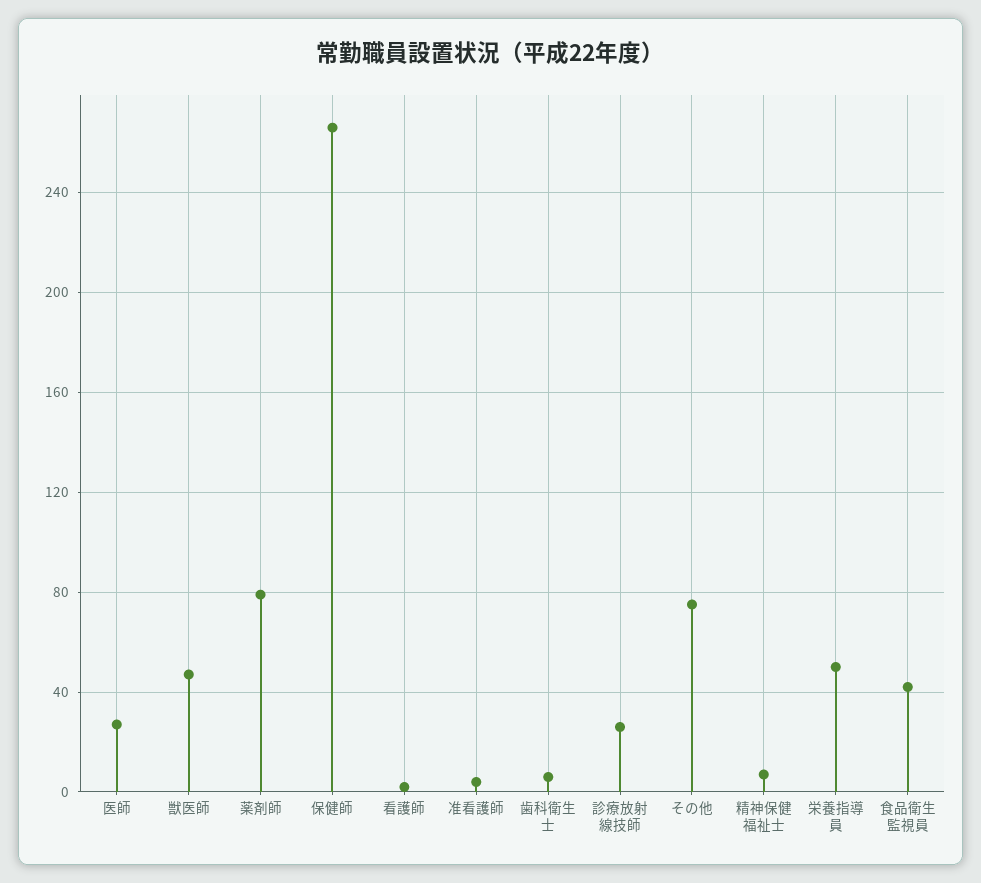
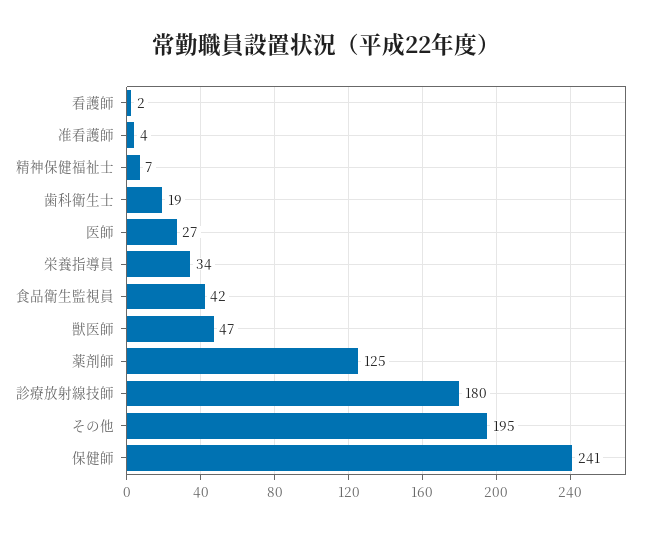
薬剤師: 80 -> 125
保健師: 265 -> 241
歯科衛生士: 5 -> 19
診療放射線技師: 25 -> 180
その他: 75 -> 195
栄養指導員: 50 -> 34

